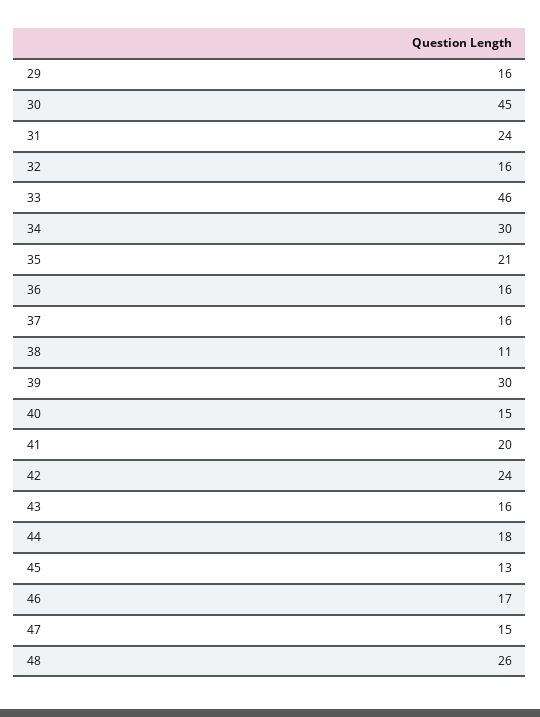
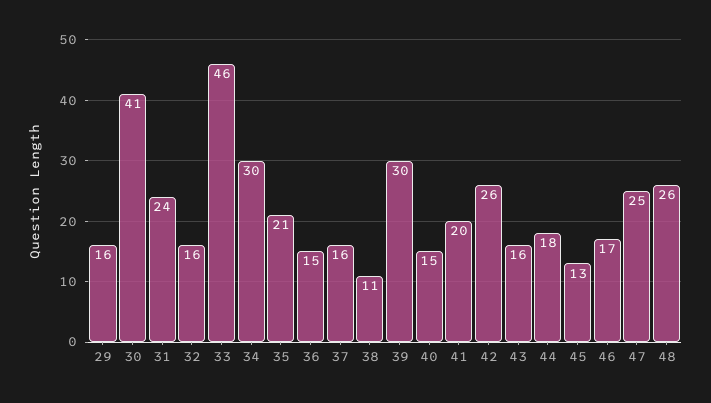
30: 45 -> 41
36: 16 -> 15
42: 24 -> 26
47: 15 -> 25

